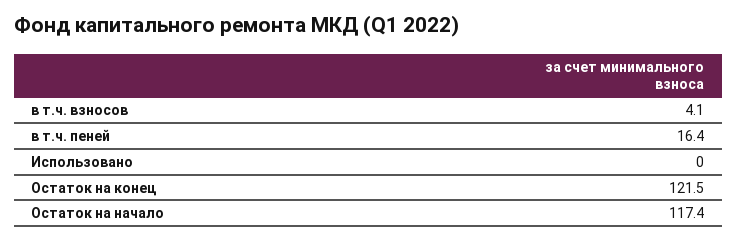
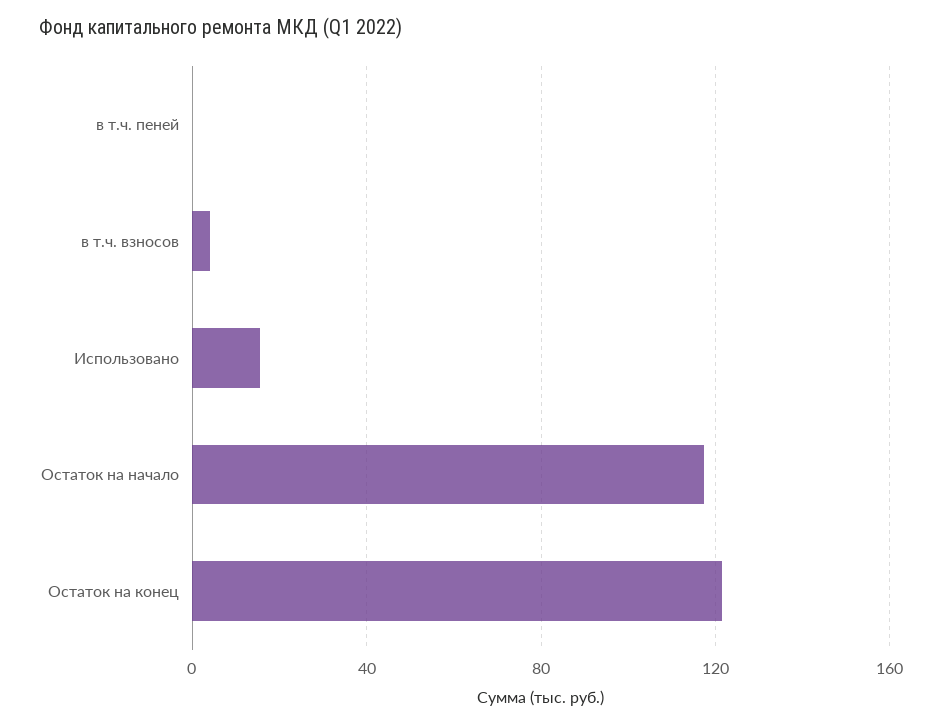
в т.ч. пеней: 16.4 -> 0
Использовано: 0 -> 15

